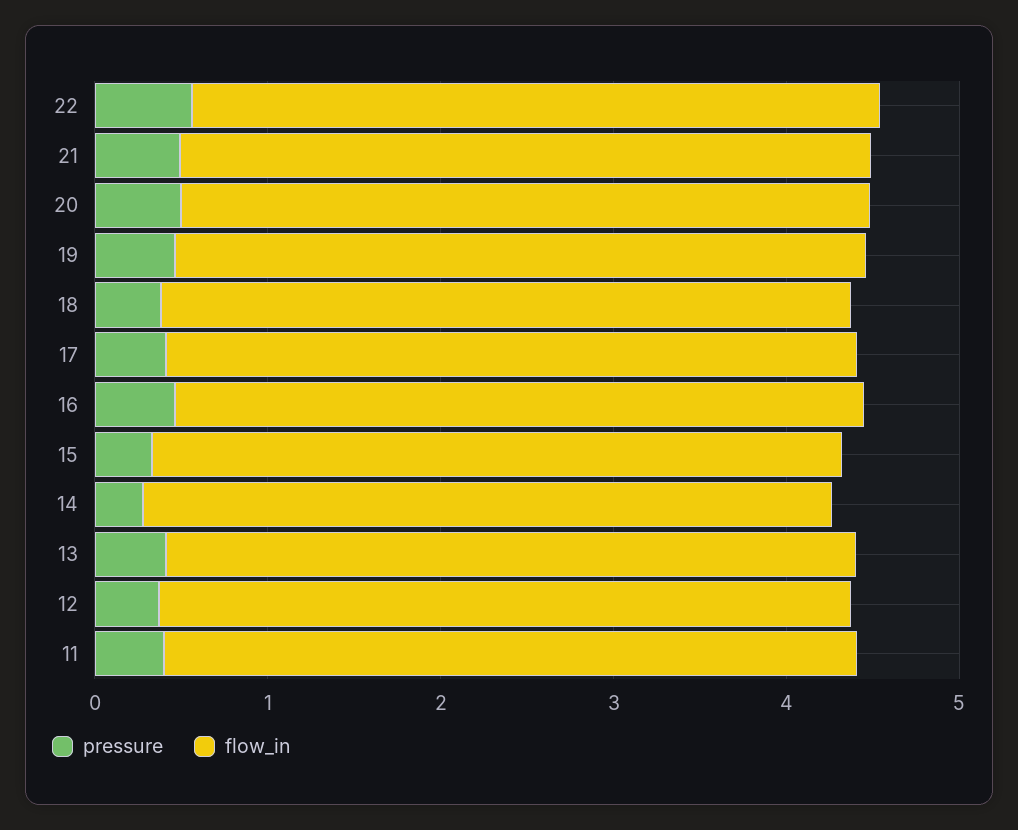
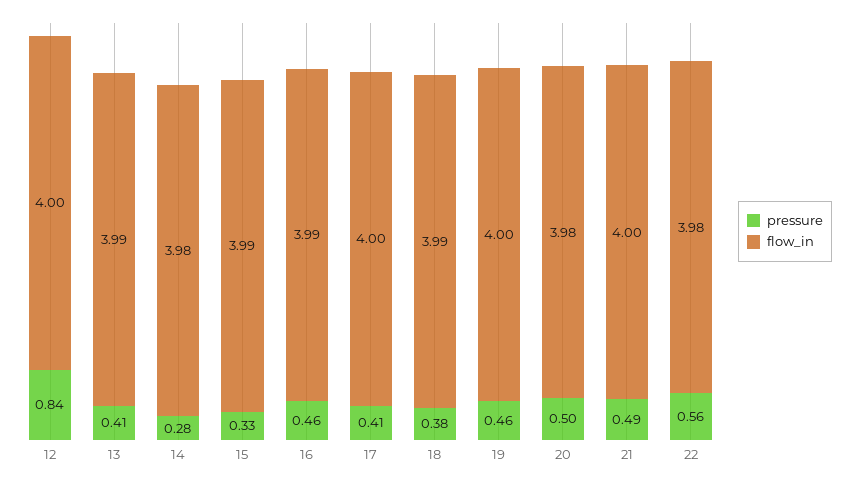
pressure, 12: 0.4 -> 0.84
pressure, 11: 0.4 -> none
flow_in, 11: 4 -> none

